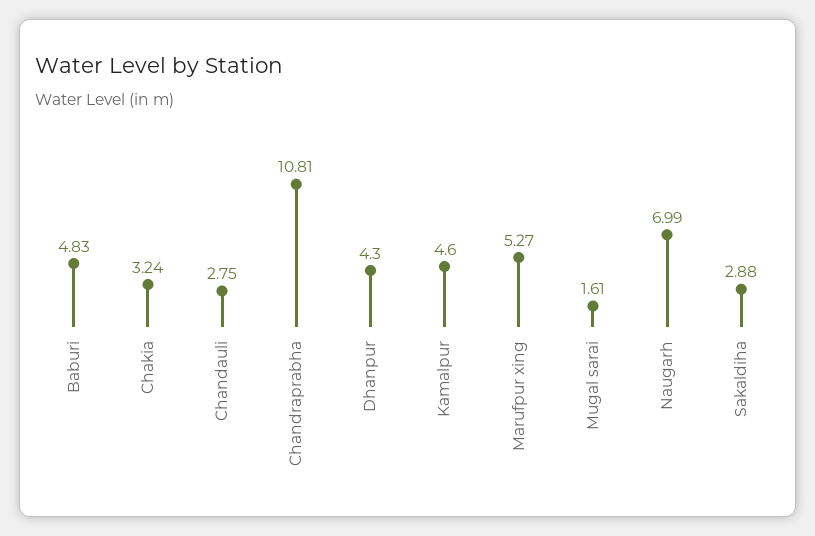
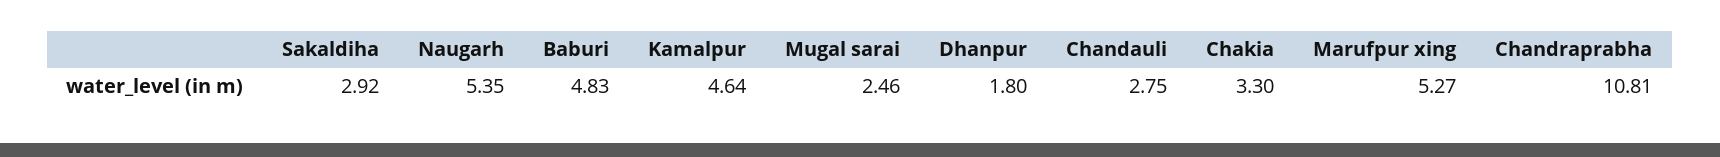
Chakia: 3.24 -> 3.3
Dhanpur: 4.3 -> 1.8
Kamalpur: 4.6 -> 4.64
Mugal sarai: 1.61 -> 2.46
Naugarh: 6.99 -> 5.35
Sakaldiha: 2.88 -> 2.92

